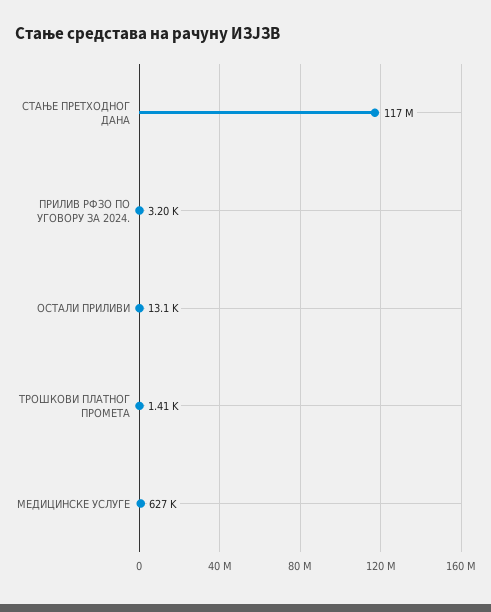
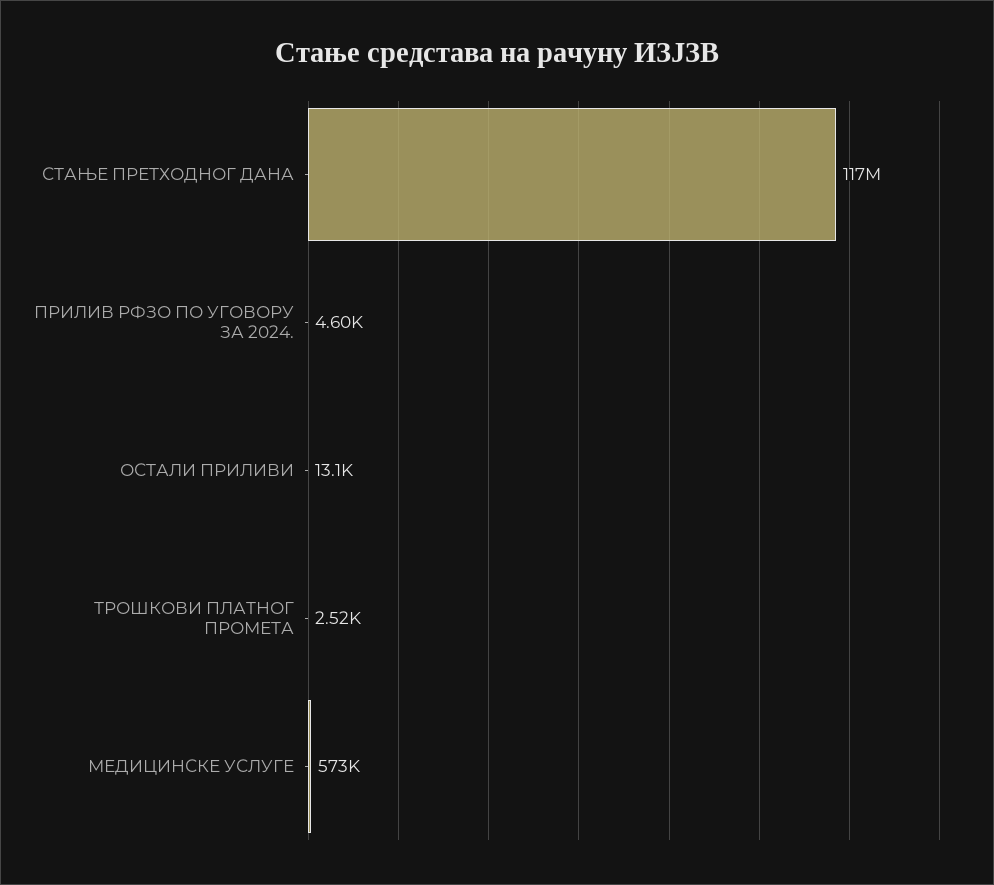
ПРИЛИВ РФЗО ПО УГОВОРУ ЗА 2024.: 3200 -> 4600
ТРОШКОВИ ПЛАТНОГ ПРОМЕТА: 1410 -> 2520
МЕДИЦИНСКЕ УСЛУГЕ: 627000 -> 573000

